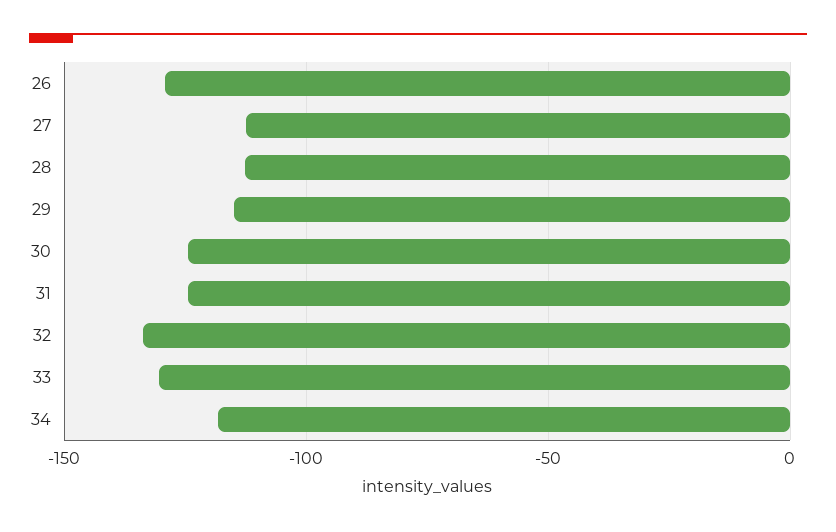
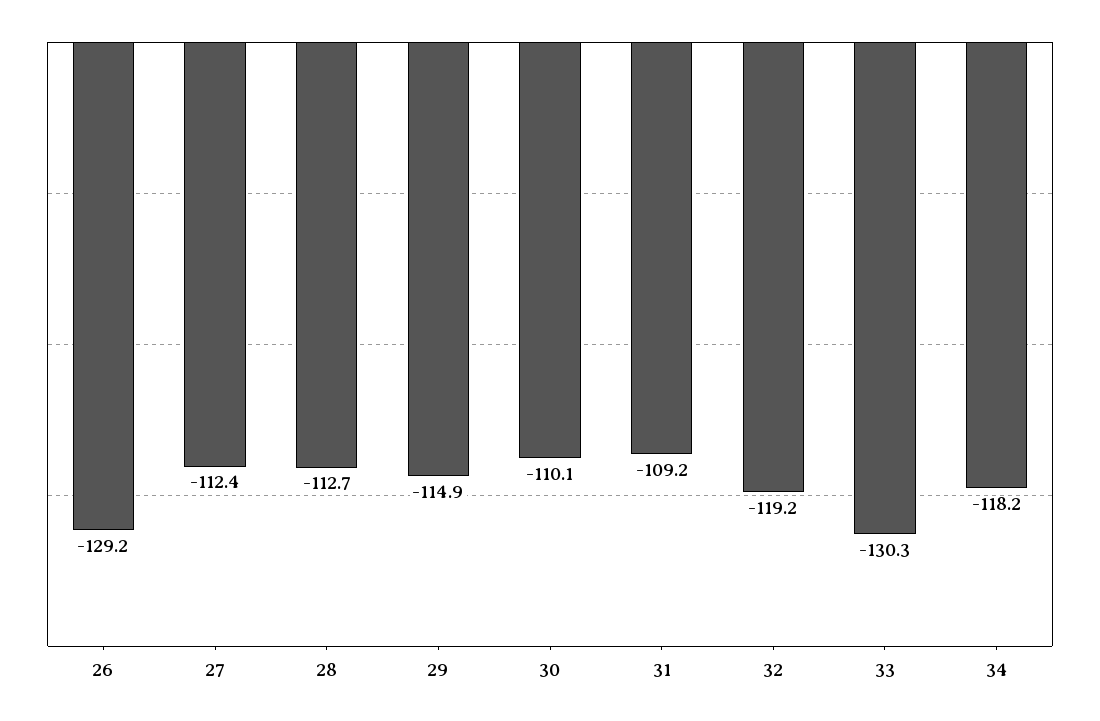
30: -125 -> -110.1
31: -125 -> -109.2
32: -135 -> -119.2

